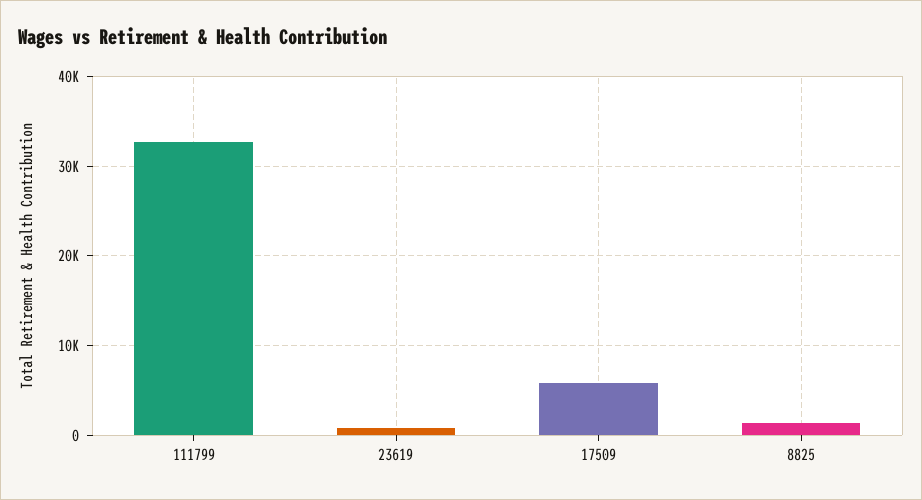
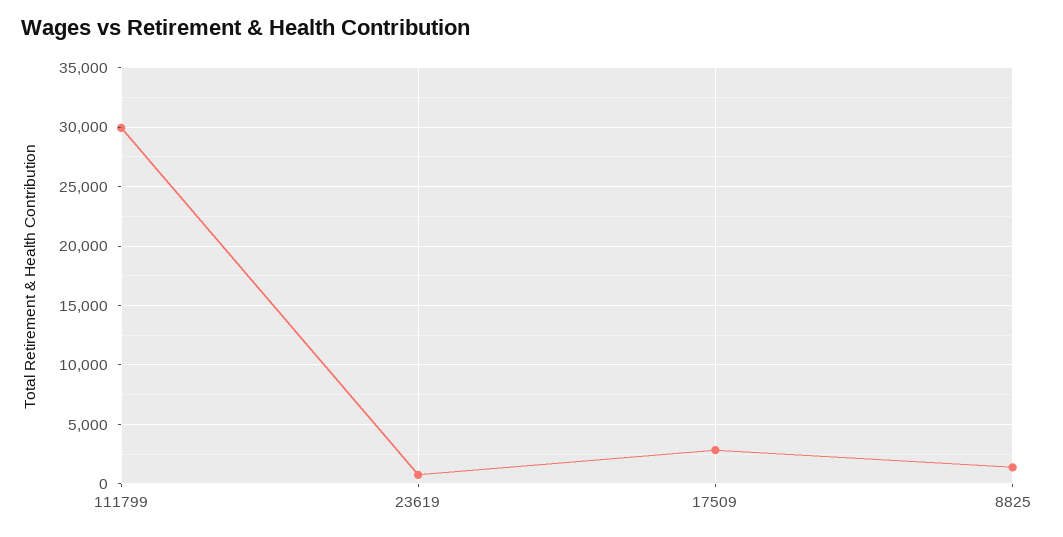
111799: 33000 -> 30000
17509: 6000 -> 3000

